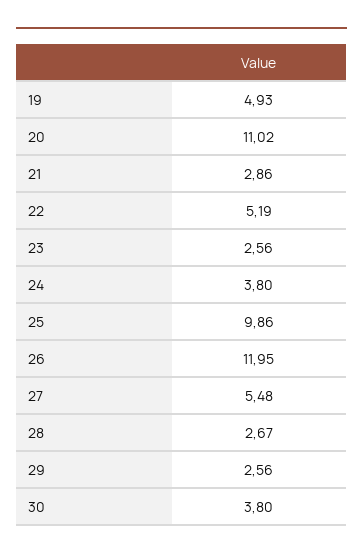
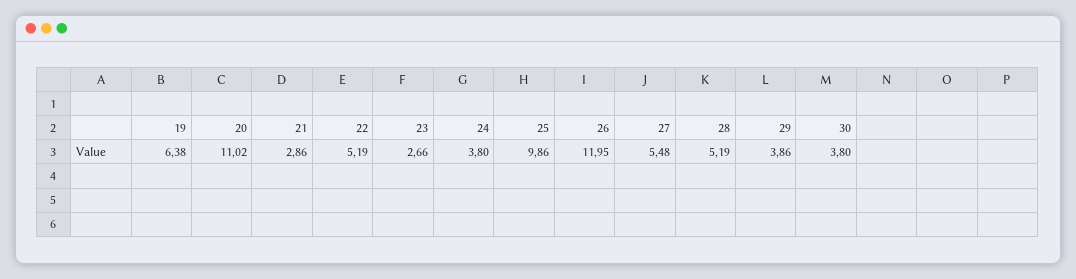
19: 4.93 -> 6.38
23: 2.56 -> 2.66
28: 2.67 -> 5.19
29: 2.56 -> 3.86

